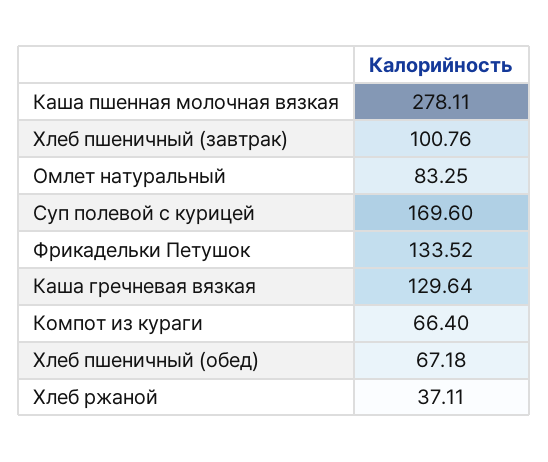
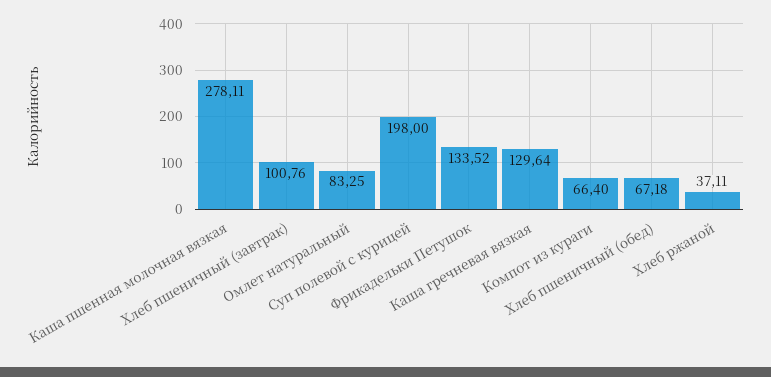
Суп полевой с курицей: 169.6 -> 198

